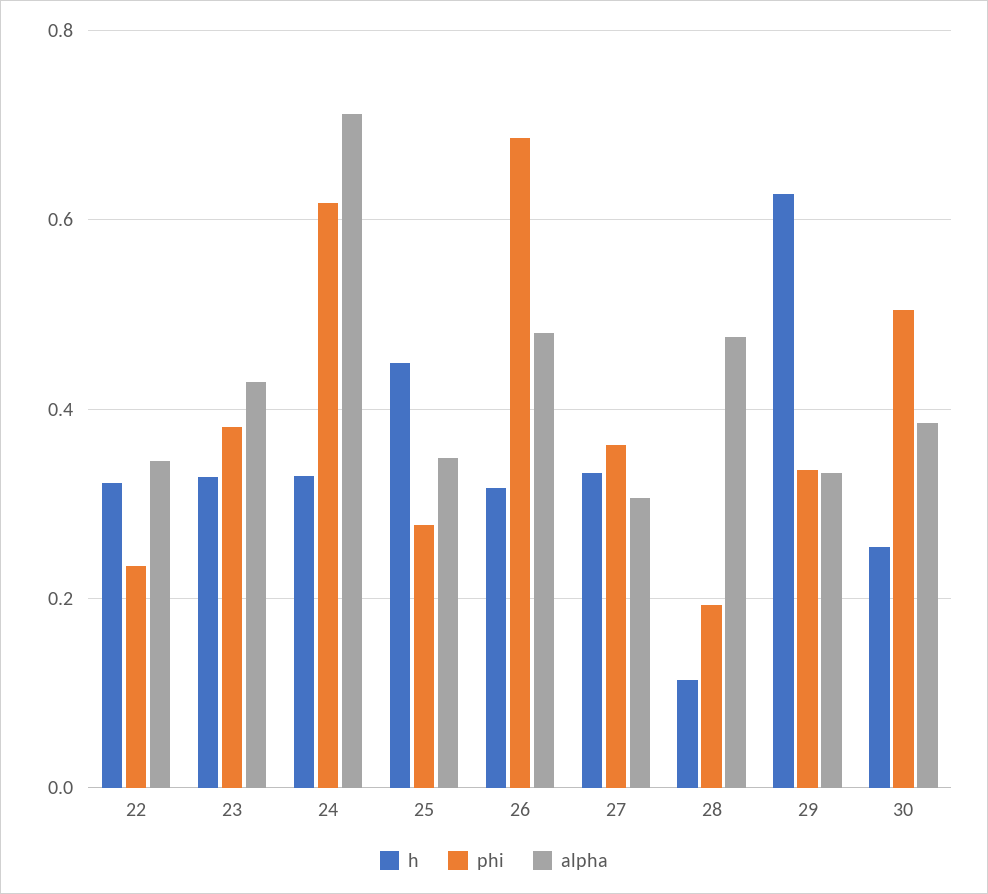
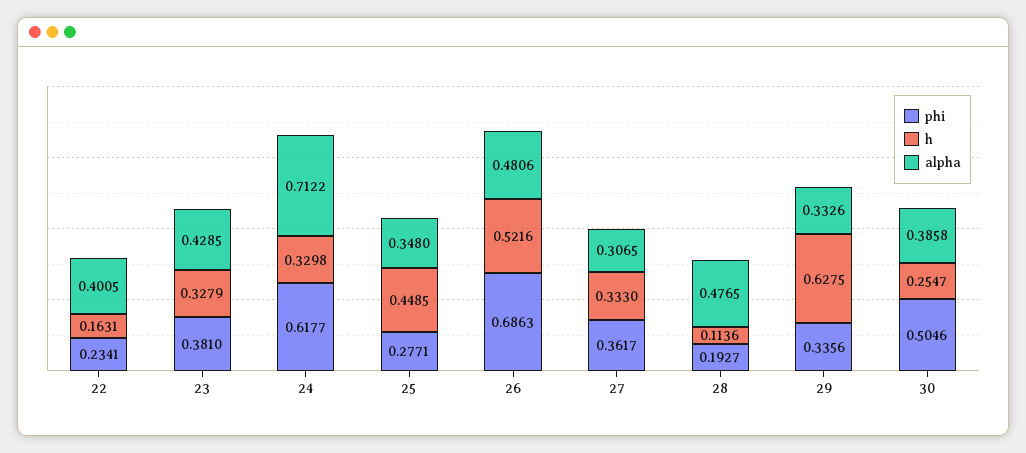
h, 22: 0.32 -> 0.1631
alpha, 22: 0.34 -> 0.4005
h, 26: 0.32 -> 0.5216

